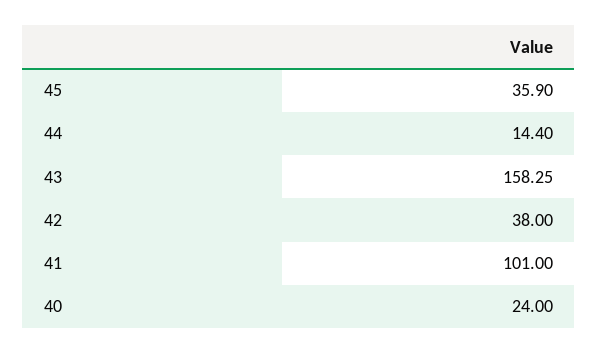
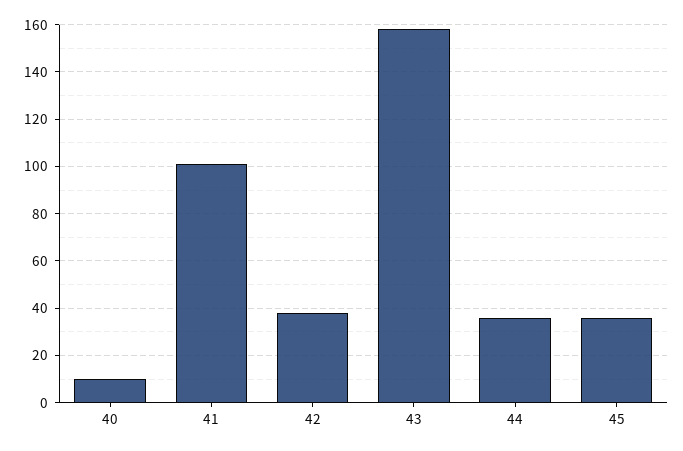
44: 14.4 -> 35
40: 24 -> 10

